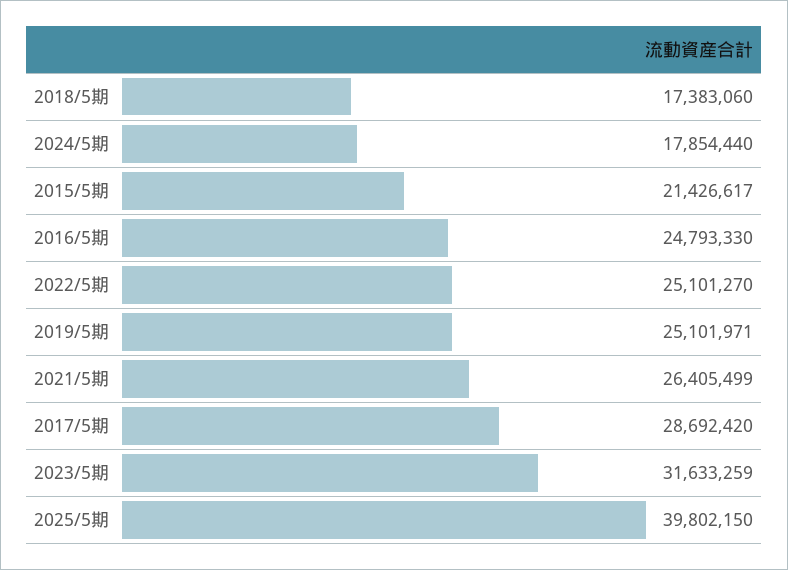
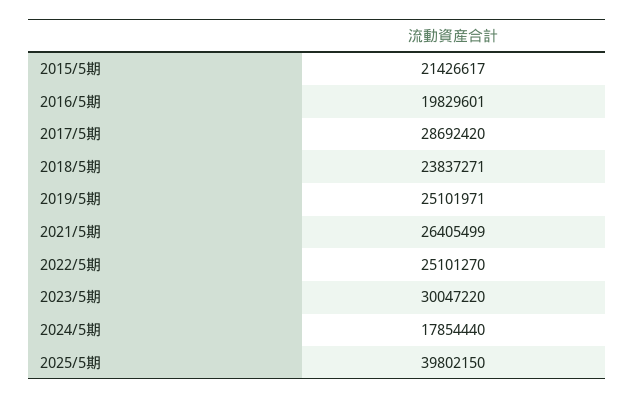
2018/5期: 17383060 -> 23837271
2016/5期: 24793330 -> 19829601
2023/5期: 31633259 -> 30047220

